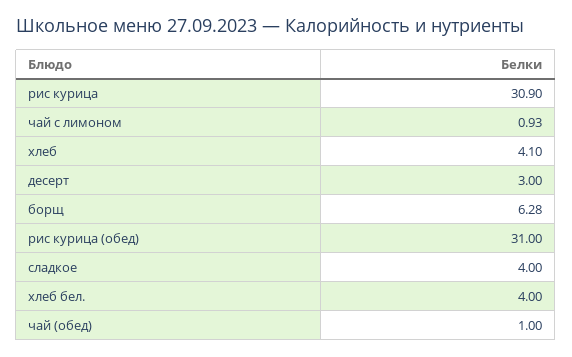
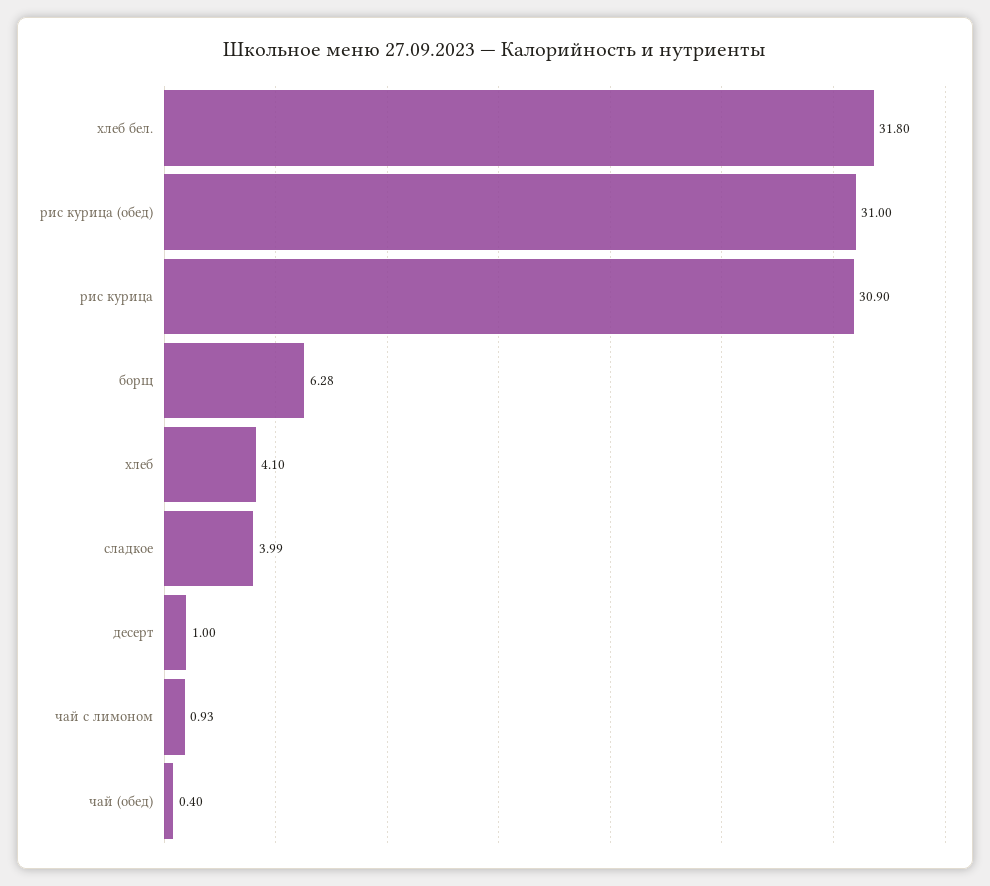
десерт: 3 -> 1
сладкое: 4 -> 3.99
хлеб бел.: 4 -> 31.8
чай (обед): 1 -> 0.4

